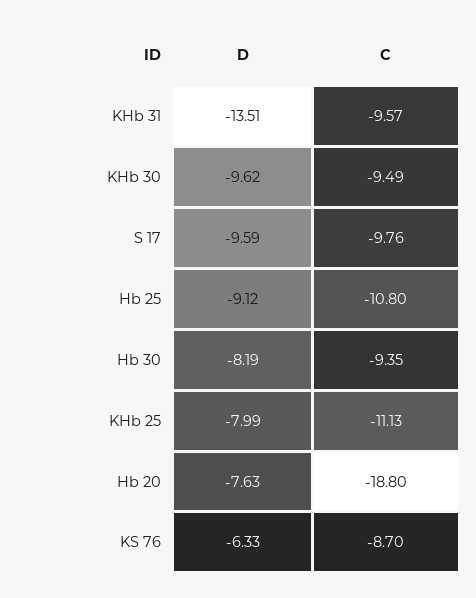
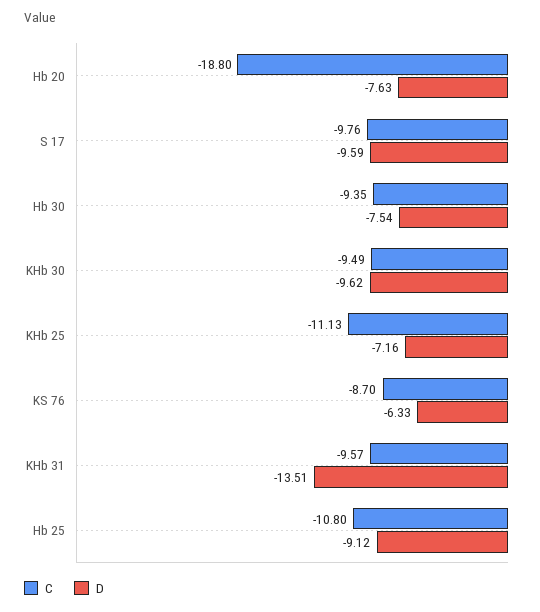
D, Hb 30: -8.19 -> -7.54
D, KHb 25: -7.99 -> -7.16

